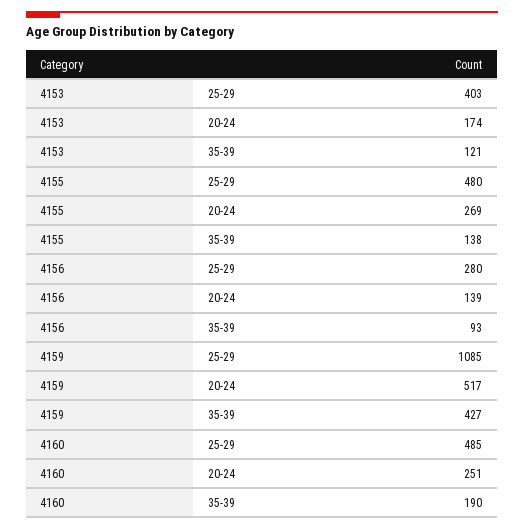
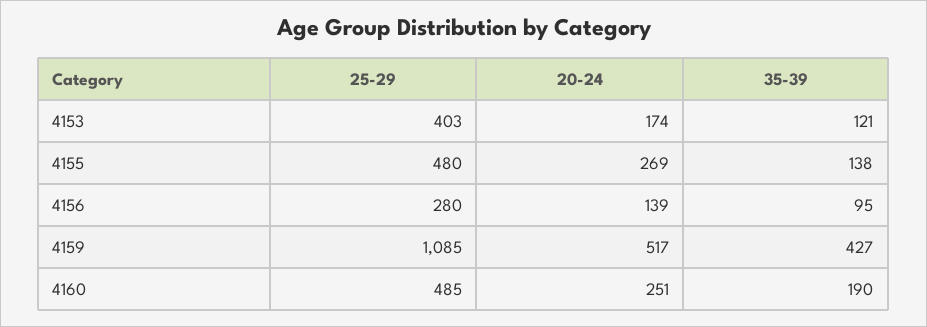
4156, 35-39: 93 -> 95

